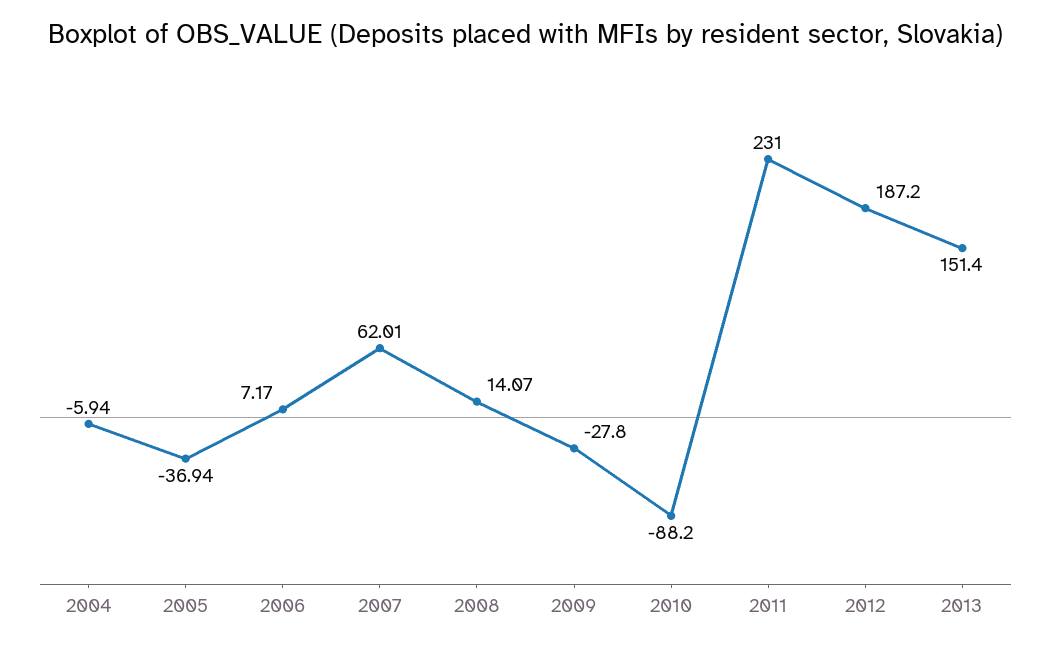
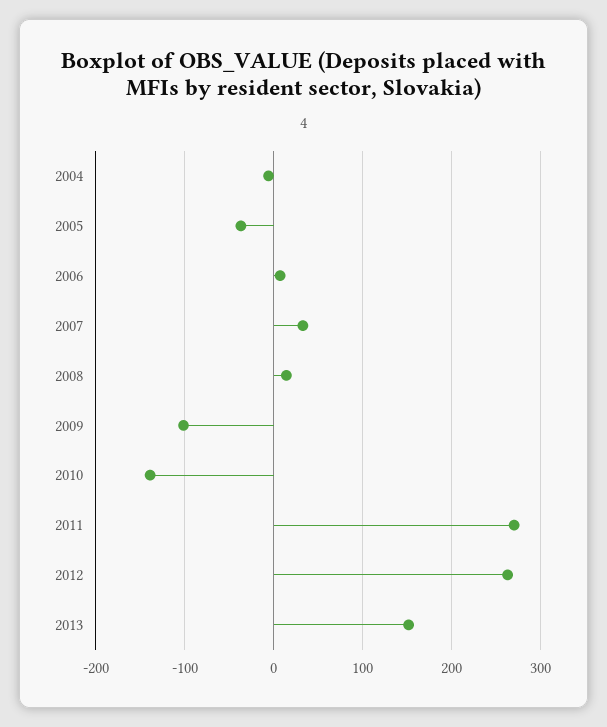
2007: 62.01 -> 30
2009: -27.8 -> -100
2010: -88.2 -> -140
2011: 231 -> 270
2012: 187.2 -> 260

